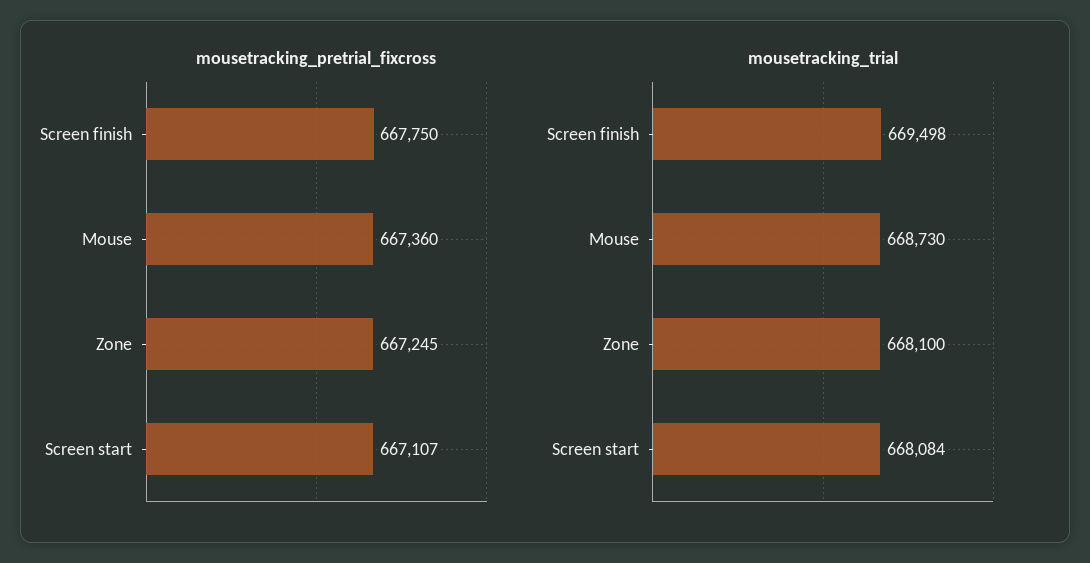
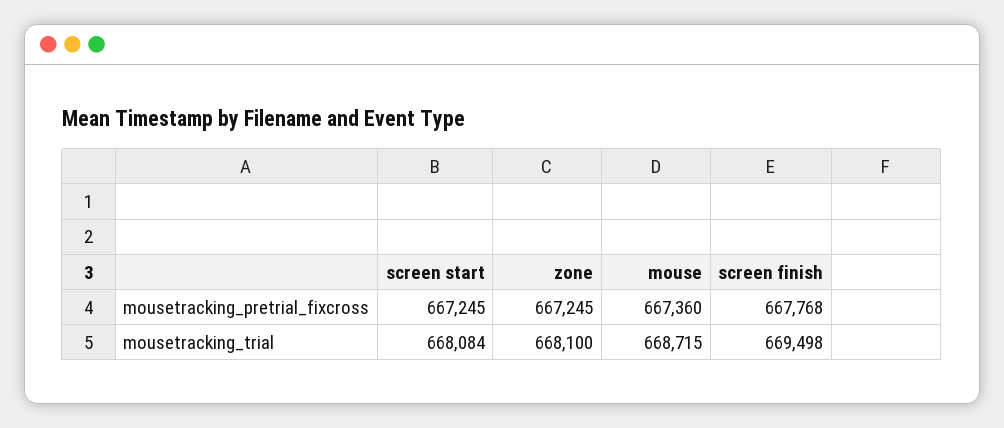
mousetracking_pretrial_fixcross, Screen finish: 667750 -> 667768
mousetracking_pretrial_fixcross, Screen start: 667107 -> 667245
mousetracking_trial, Mouse: 668730 -> 668715

